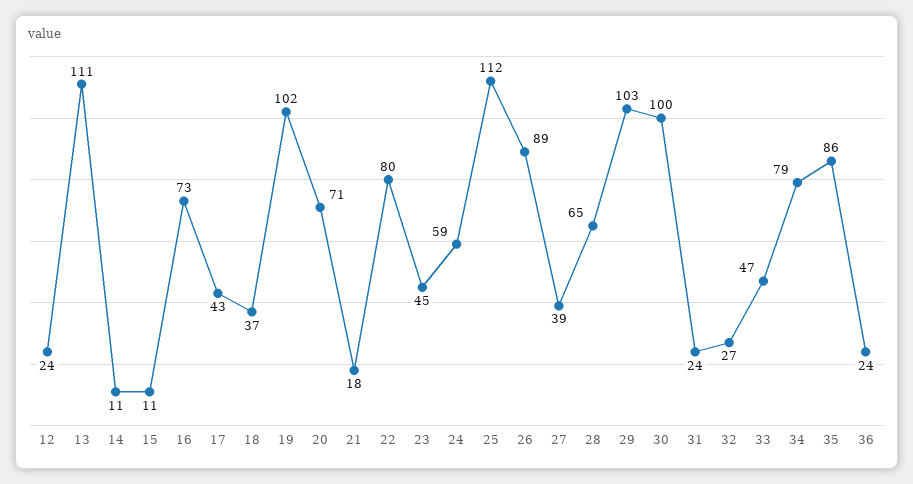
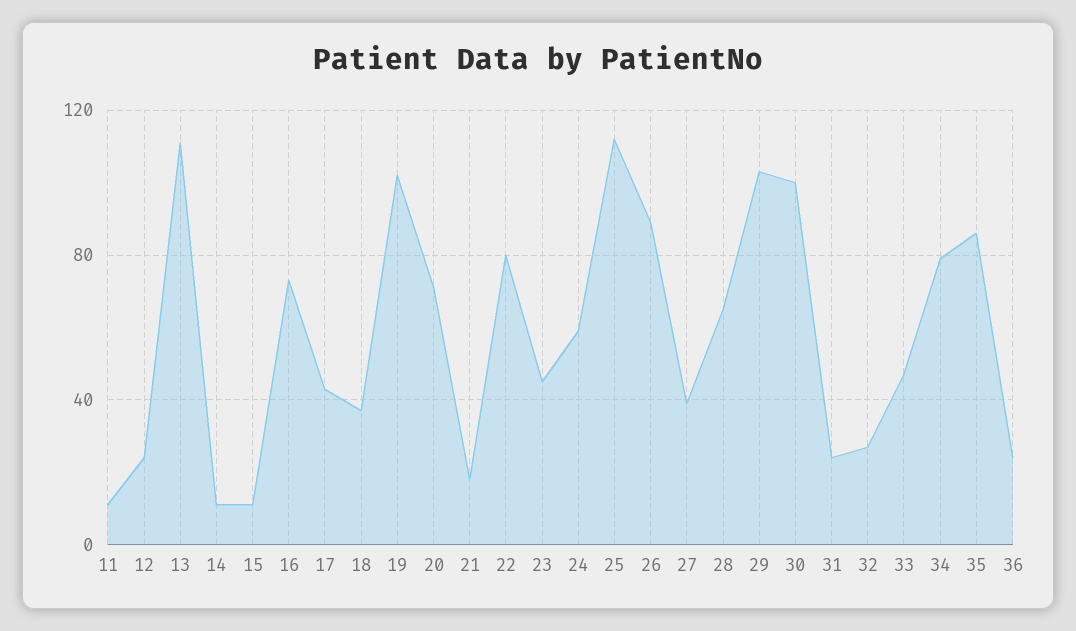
11: none -> 10

